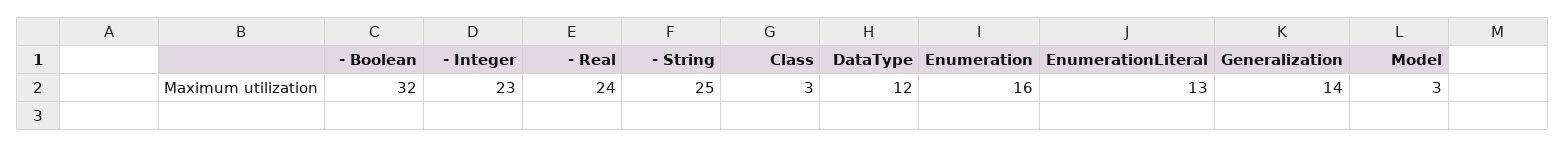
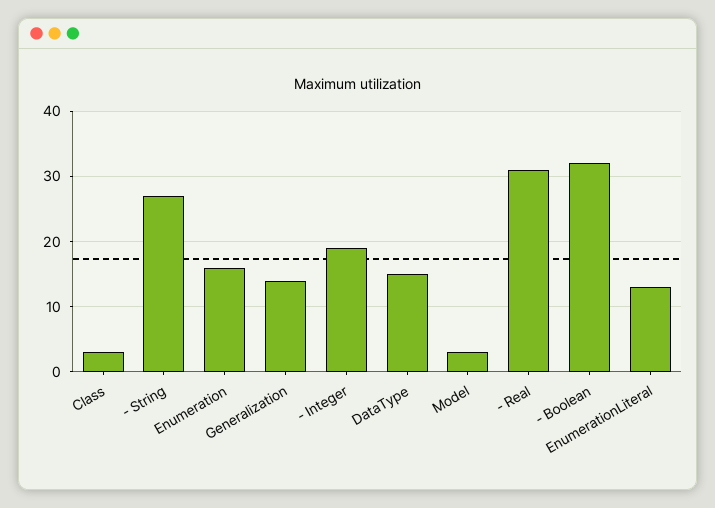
- Integer: 23 -> 19
- Real: 24 -> 31
- String: 25 -> 27
DataType: 12 -> 15

